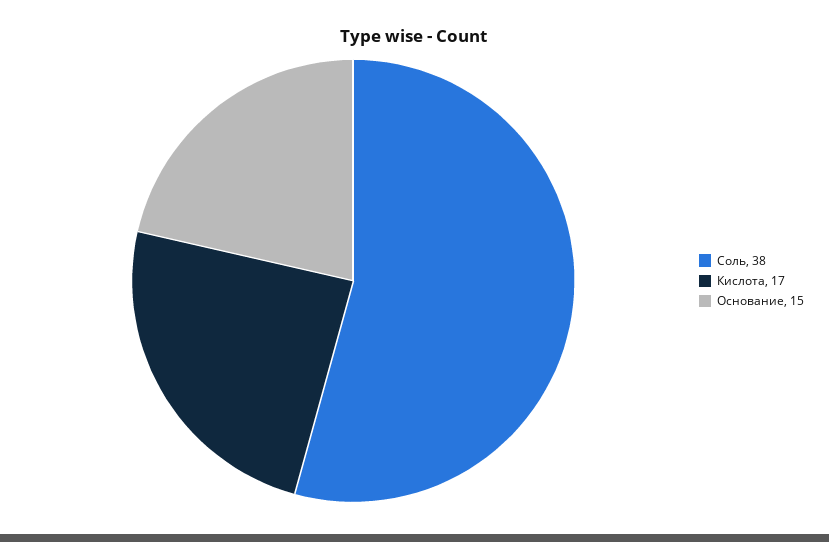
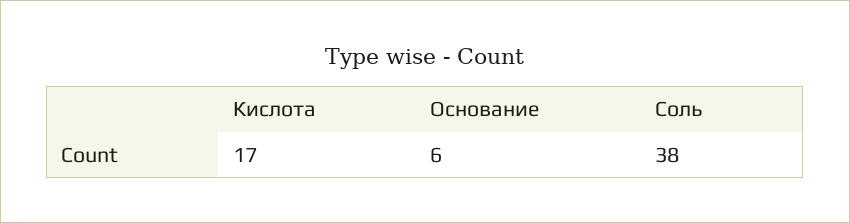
Основание: 15 -> 6

